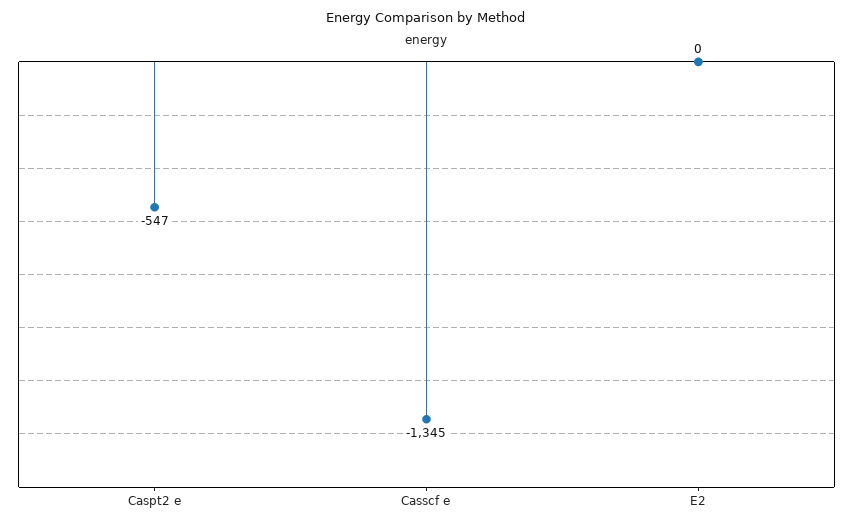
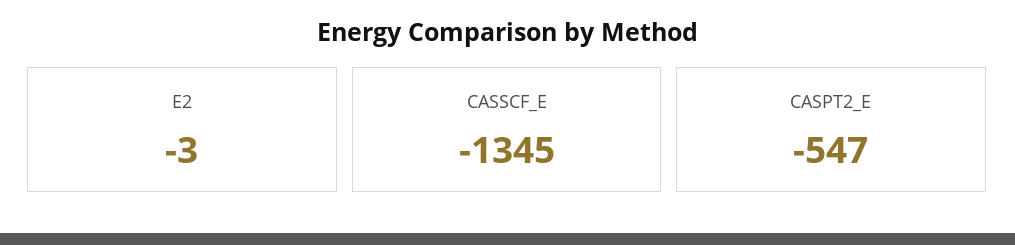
E2: 0 -> -3

